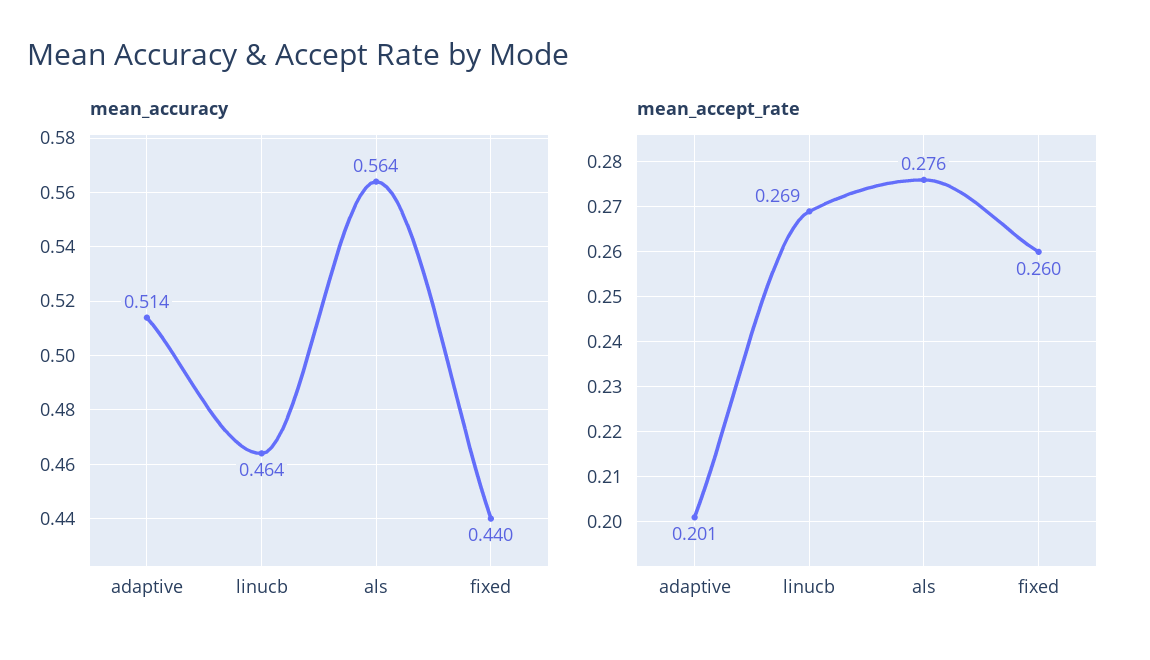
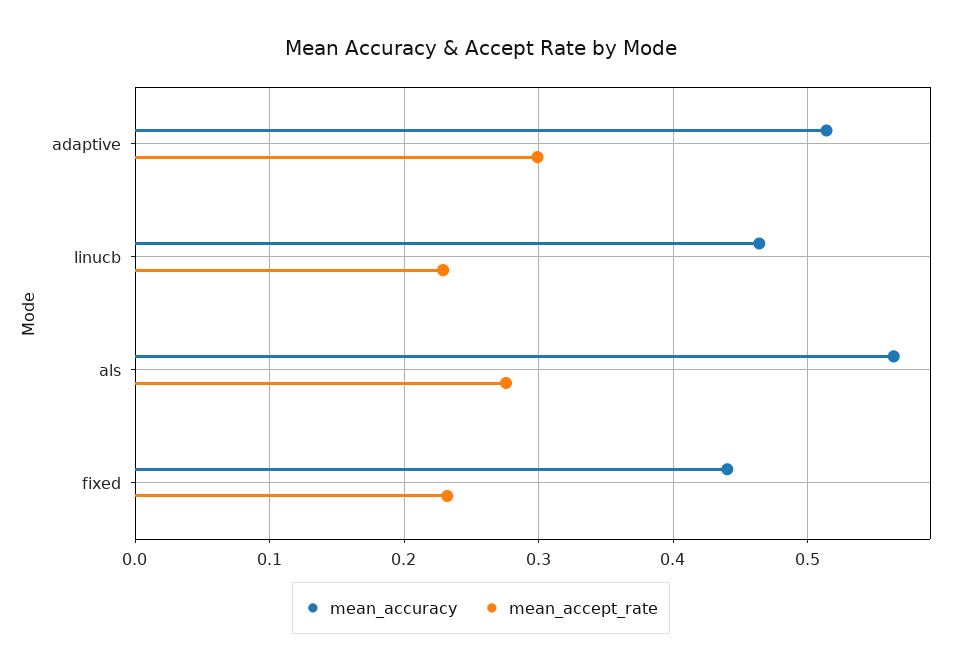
mean_accept_rate, adaptive: 0.201 -> 0.3
mean_accept_rate, linucb: 0.269 -> 0.23
mean_accept_rate, fixed: 0.26 -> 0.23

